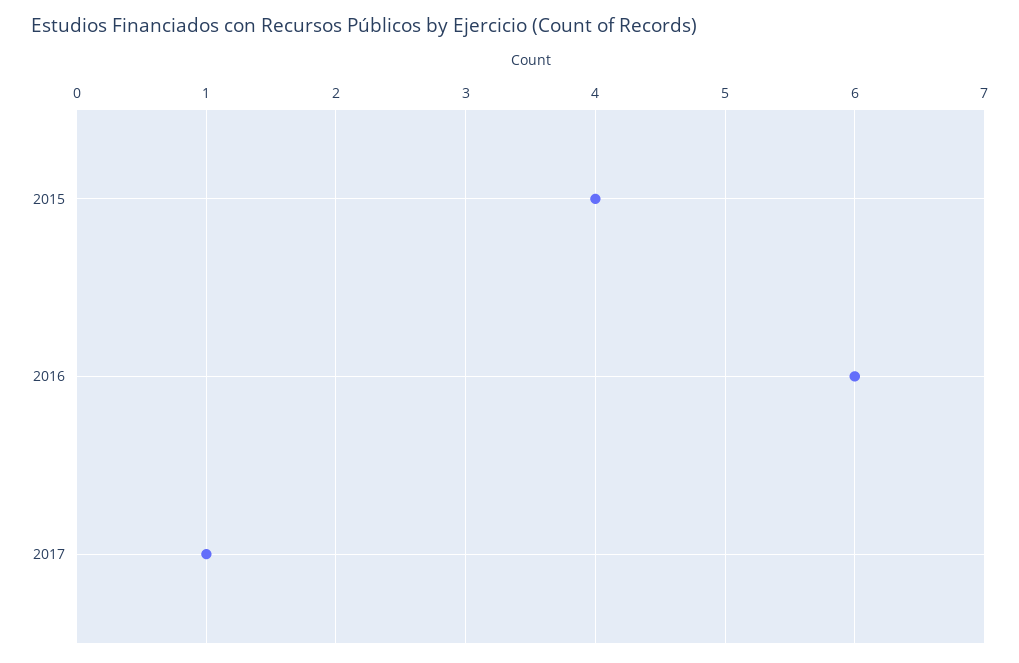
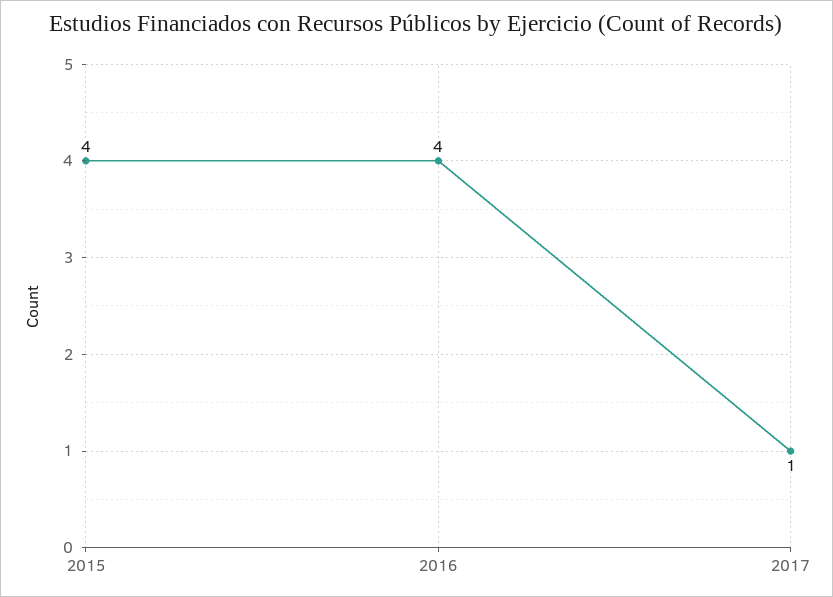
2016: 6 -> 4

